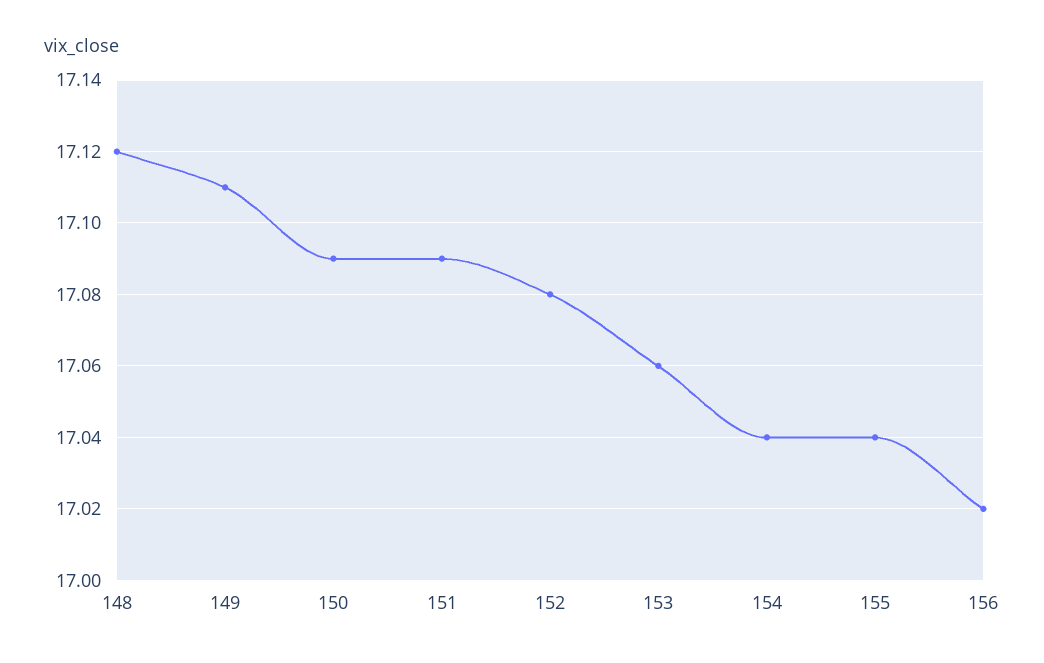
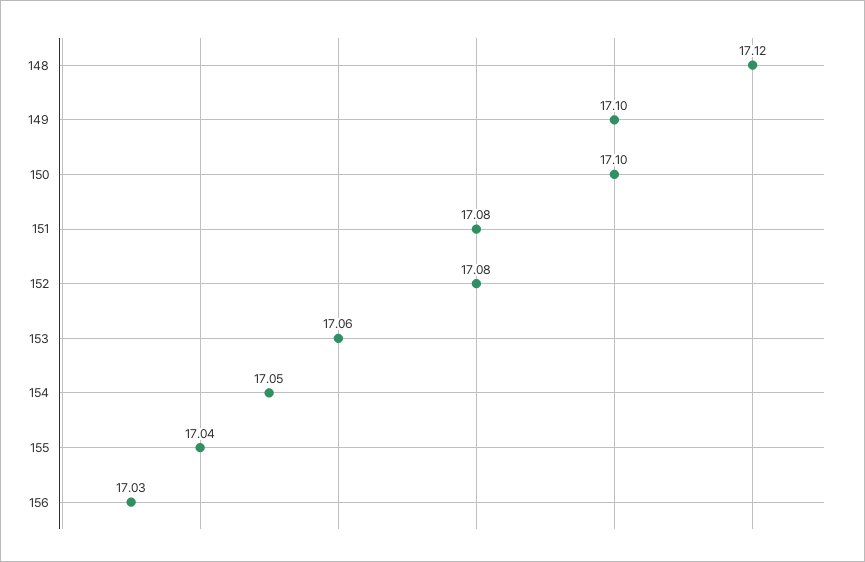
149: 17.11 -> 17.1
150: 17.09 -> 17.1
151: 17.09 -> 17.08
154: 17.04 -> 17.05
156: 17.02 -> 17.03

